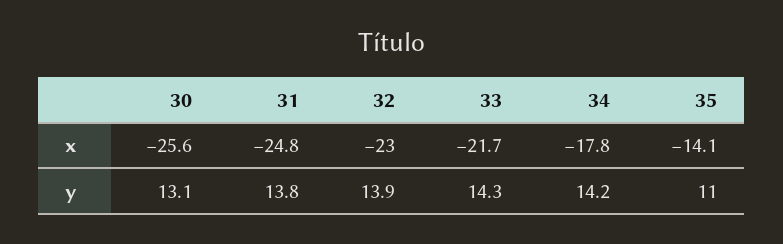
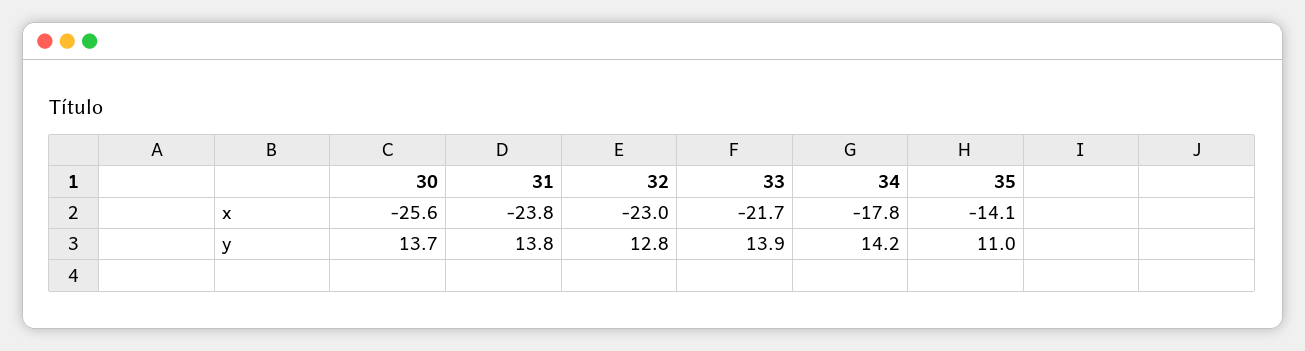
31, x: -24.8 -> -23.8
30, y: 13.1 -> 13.7
32, y: 13.9 -> 12.8
33, y: 14.3 -> 13.9

